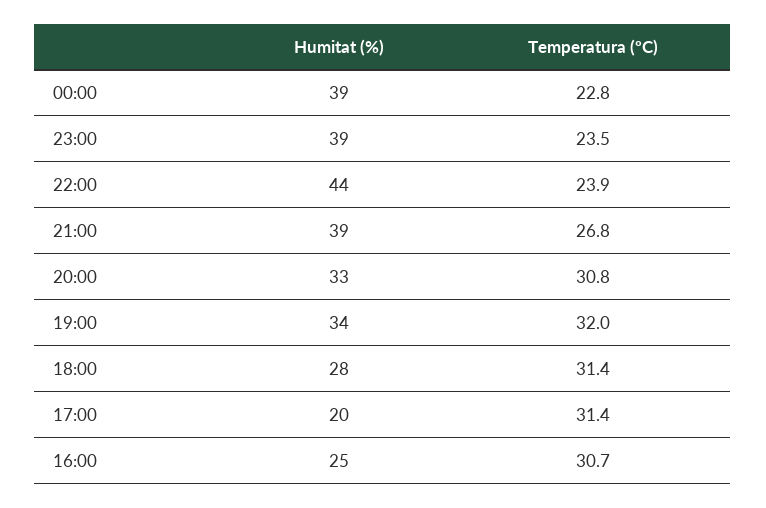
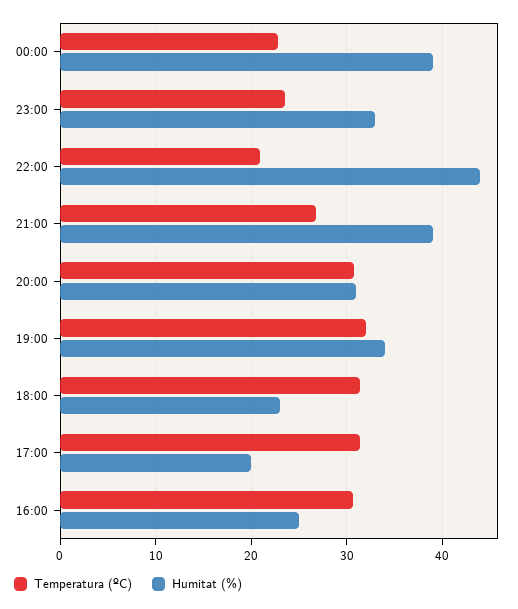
Humitat (%), 23:00: 39 -> 33
Temperatura (ºC), 22:00: 23.9 -> 21
Humitat (%), 20:00: 33 -> 31
Humitat (%), 18:00: 28 -> 23

